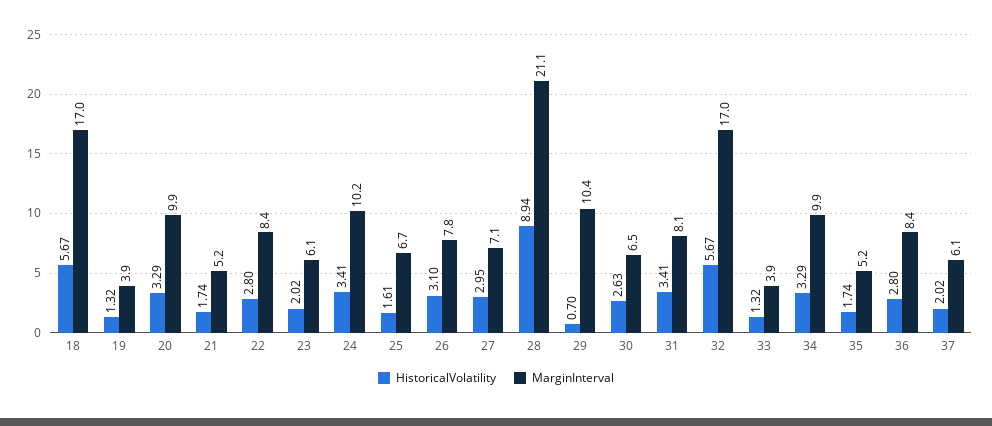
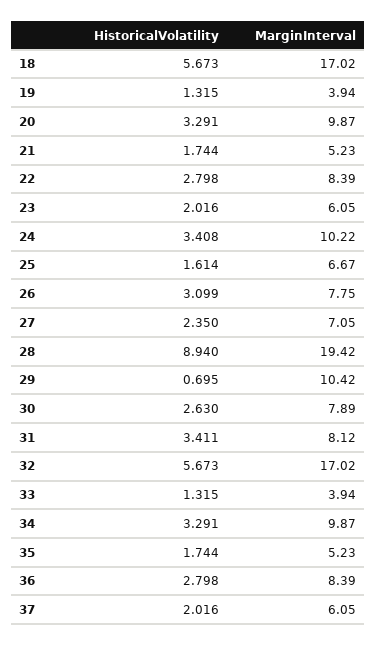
HistoricalVolatility, 27: 2.95 -> 2.35
MarginInterval, 28: 21.1 -> 19.42
MarginInterval, 30: 6.5 -> 7.89

